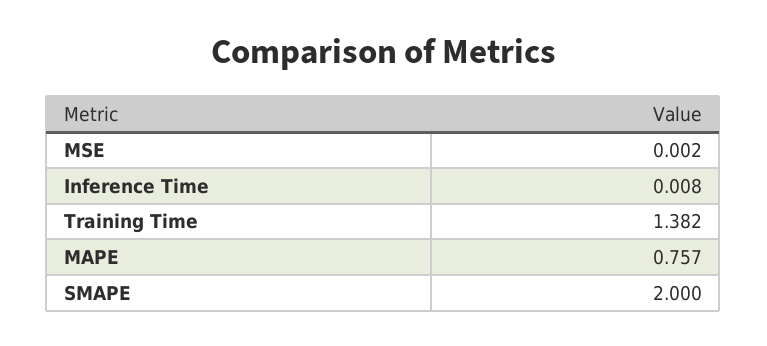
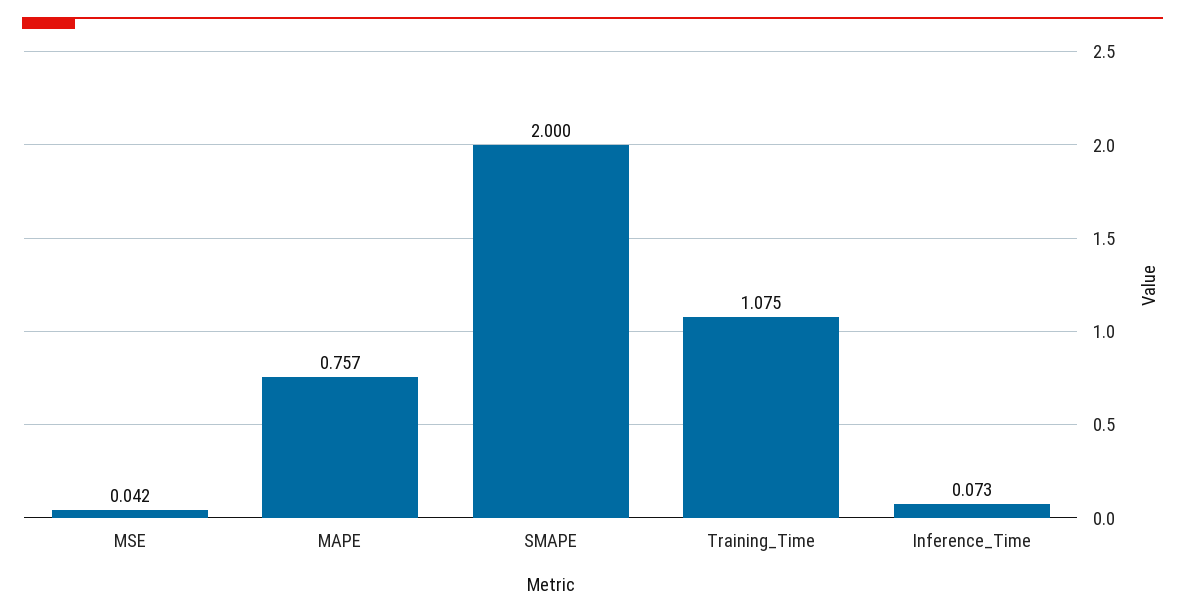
MSE: 0.002 -> 0.042
Inference Time: 0.008 -> 0.073
Training Time: 1.382 -> 1.075

